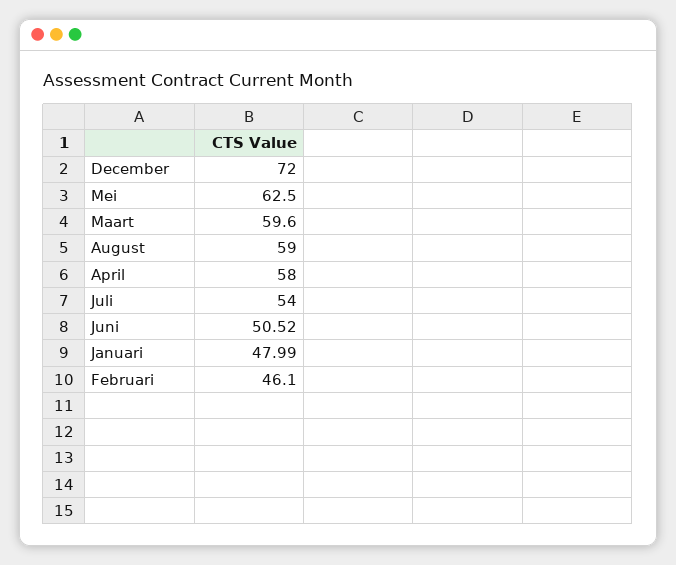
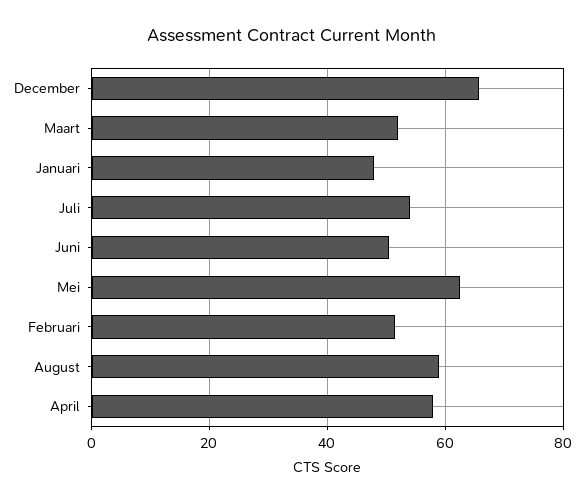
December: 72 -> 66
Maart: 59.6 -> 52
Februari: 46.1 -> 52

